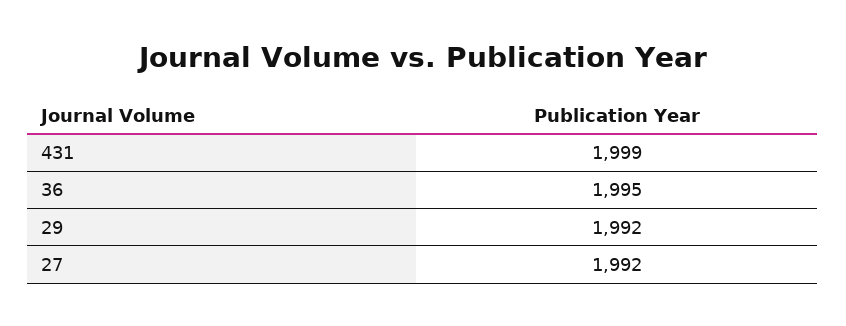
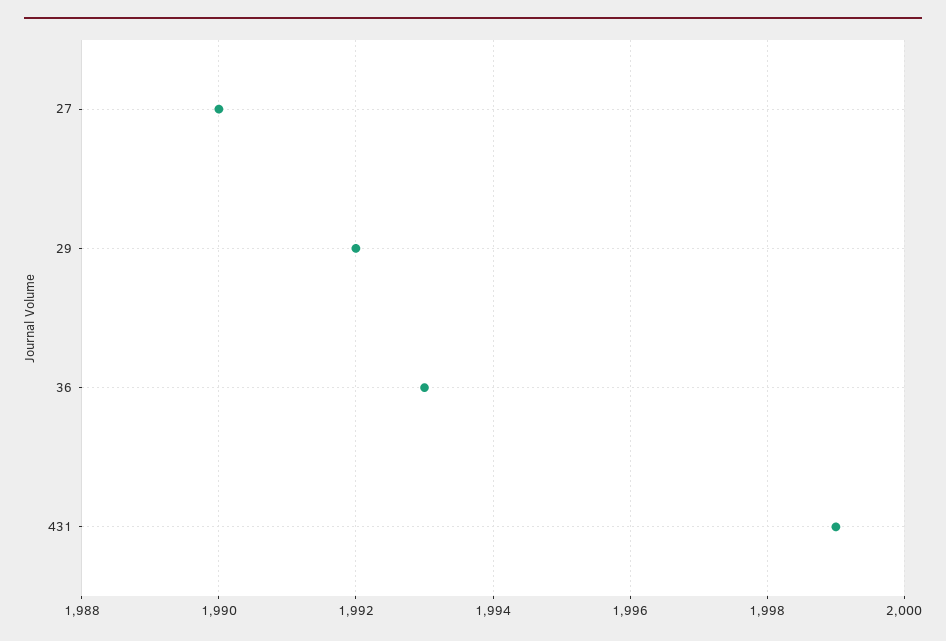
36: 1995 -> 1993
27: 1992 -> 1990

